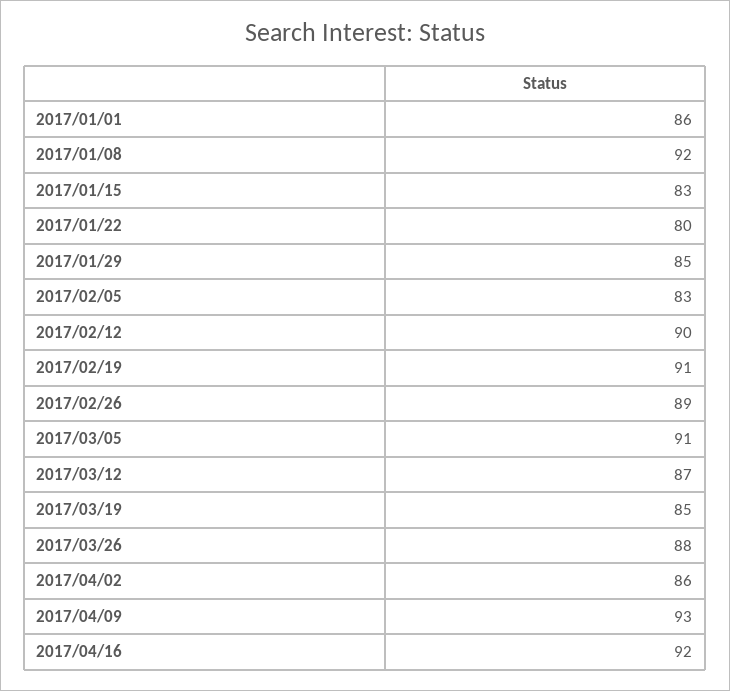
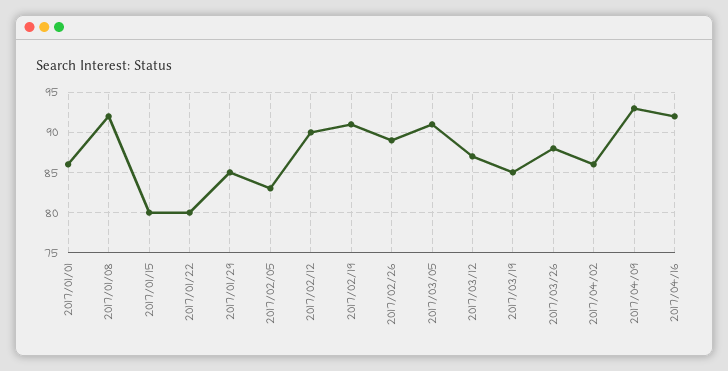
2017/01/15: 83 -> 80

